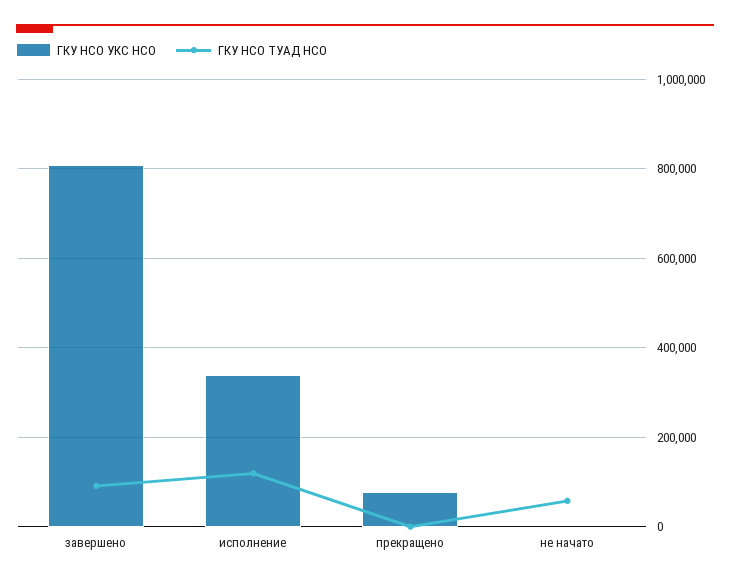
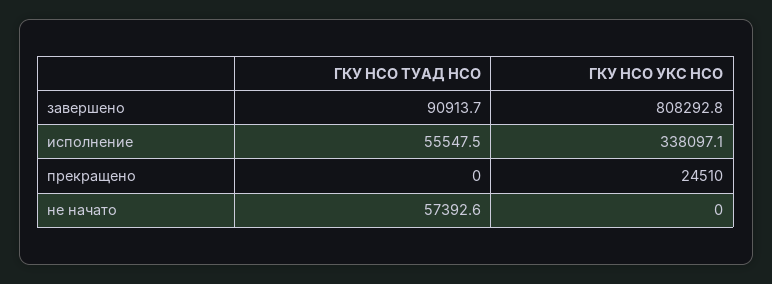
ГКУ НСО ТУАД НСО, исполнение: 120000 -> 55547.5
ГКУ НСО УКС НСО, прекращено: 80000 -> 24510

